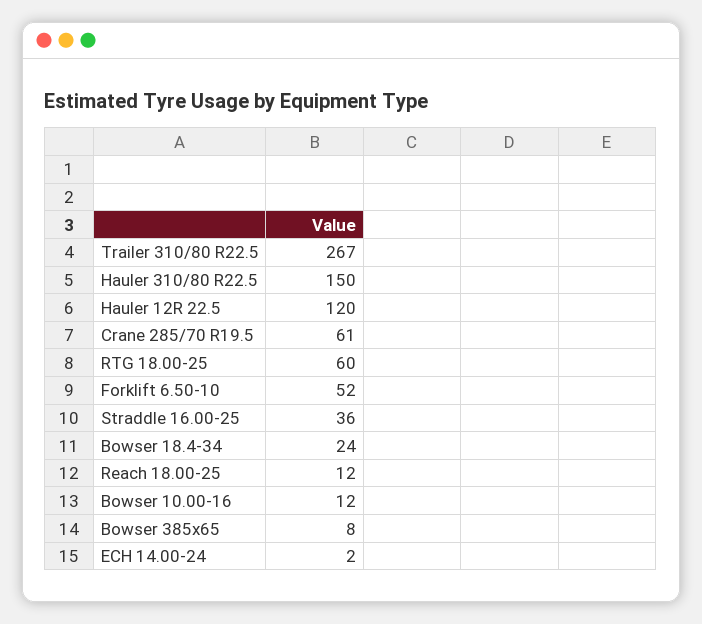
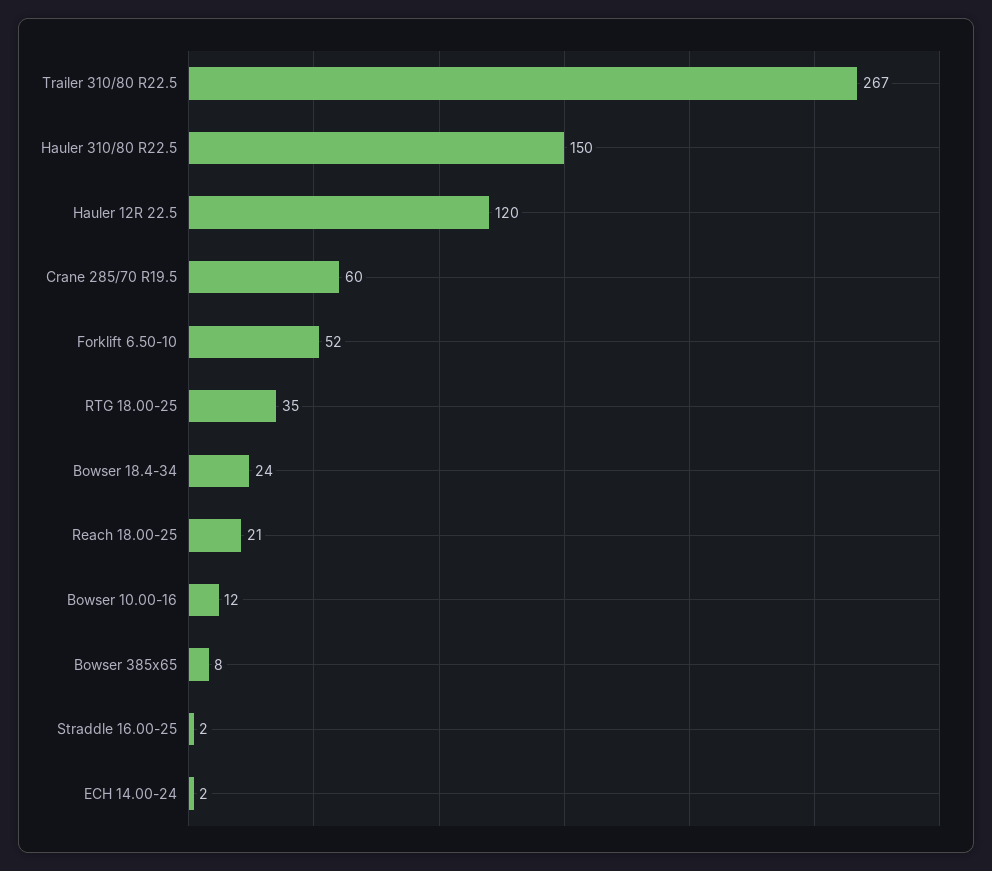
Crane 285/70 R19.5: 61 -> 60
RTG 18.00-25: 60 -> 35
Straddle 16.00-25: 36 -> 2
Reach 18.00-25: 12 -> 21

